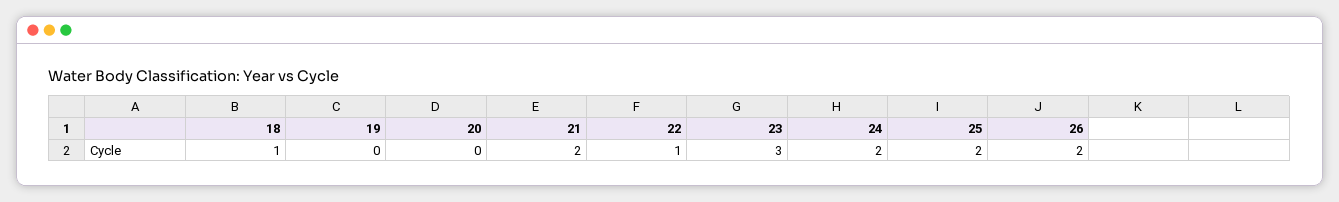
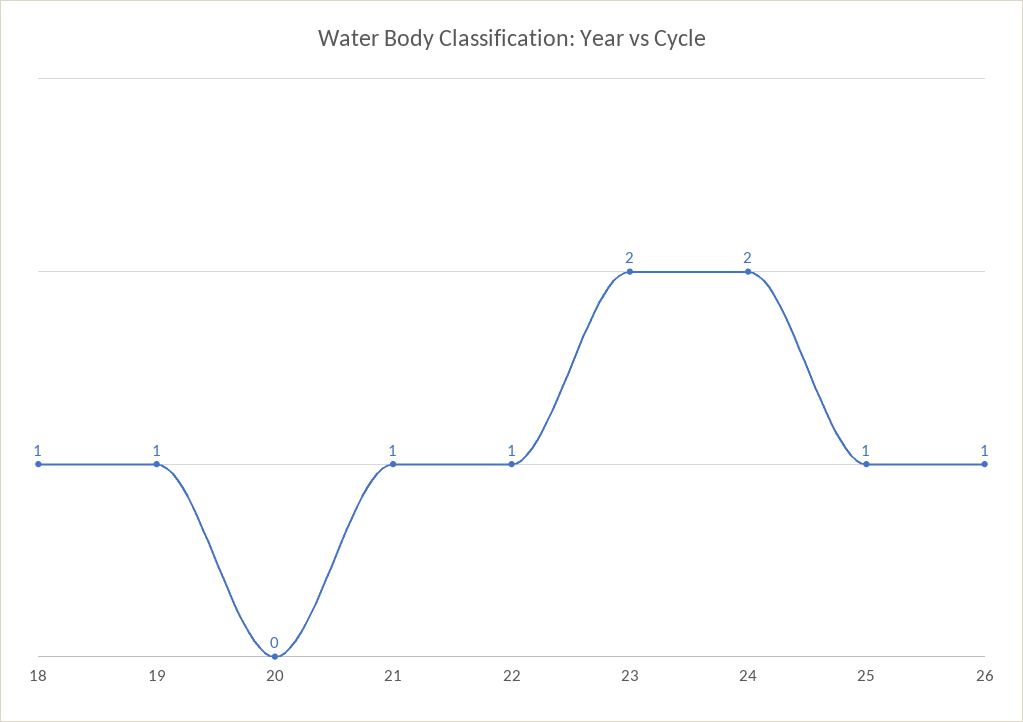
19: 0 -> 1
21: 2 -> 1
23: 3 -> 2
25: 2 -> 1
26: 2 -> 1

